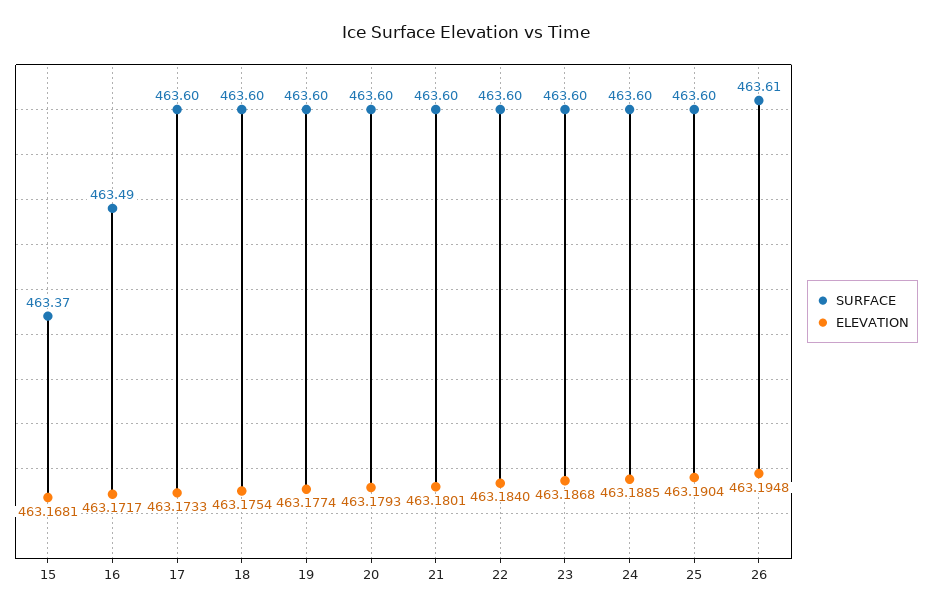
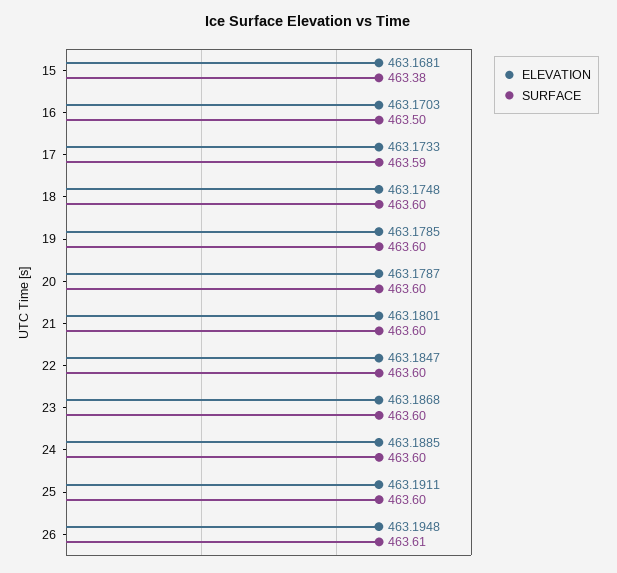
SURFACE, 15: 463.37 -> 463.38
SURFACE, 16: 463.49 -> 463.5
ELEVATION, 16: 463.1717 -> 463.1703
SURFACE, 17: 463.6 -> 463.59
ELEVATION, 18: 463.1754 -> 463.1748
ELEVATION, 19: 463.1774 -> 463.1785
ELEVATION, 20: 463.1793 -> 463.1787
ELEVATION, 22: 463.184 -> 463.1847
ELEVATION, 25: 463.1904 -> 463.1911

